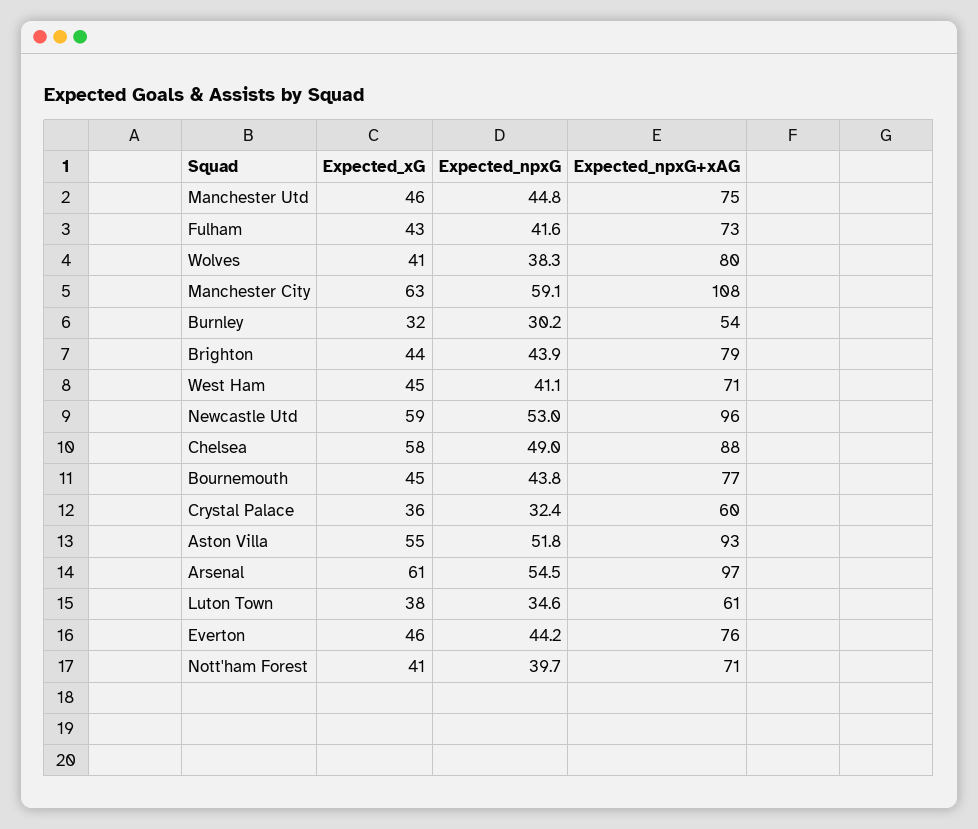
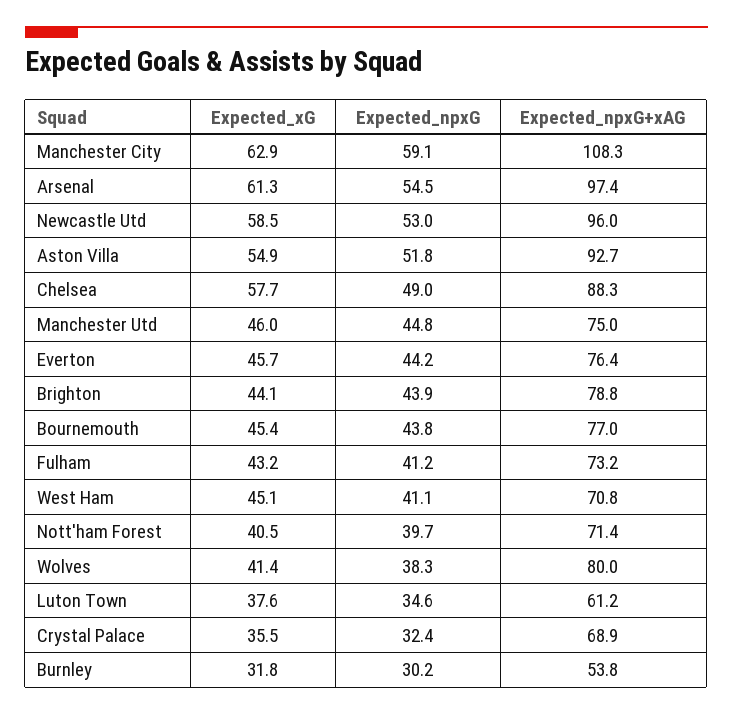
Expected_npxG, Fulham: 41.6 -> 41.2
Expected_npxG+xAG, Crystal Palace: 60 -> 68.9

